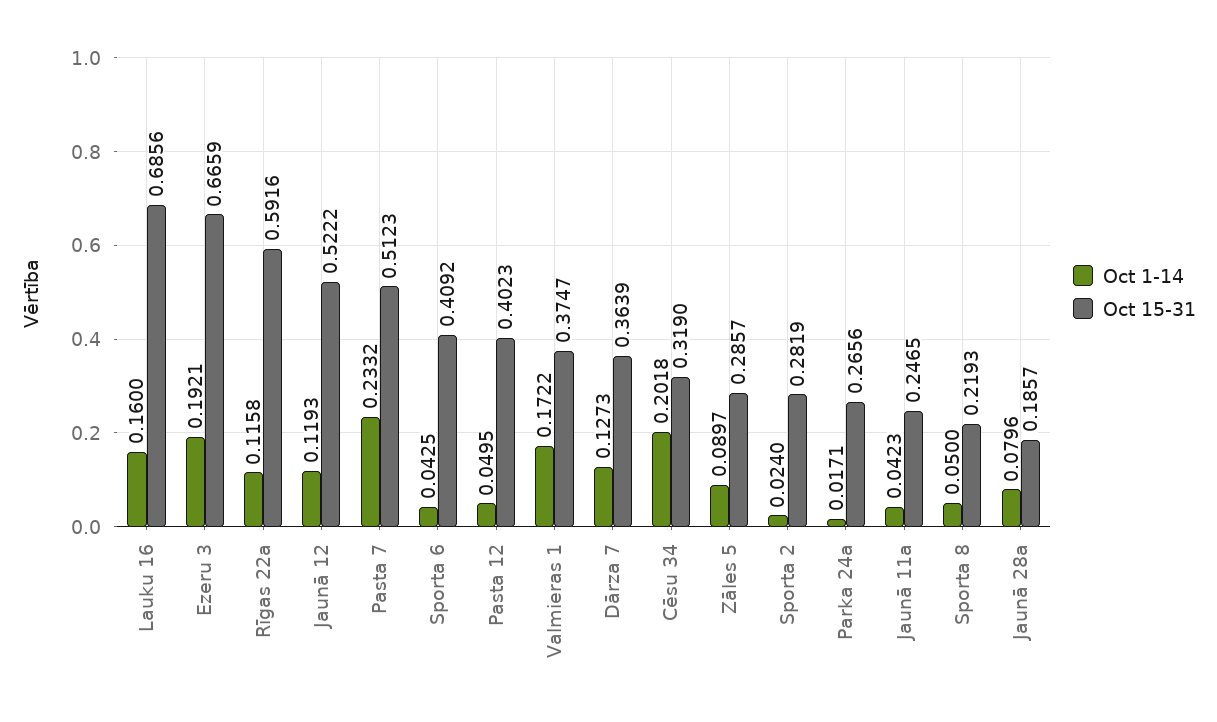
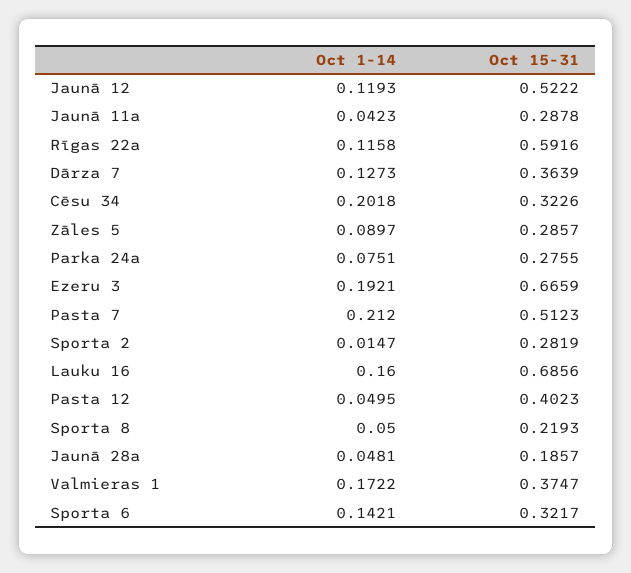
Oct 1-14, Pasta 7: 0.2332 -> 0.212
Oct 1-14, Sporta 6: 0.0425 -> 0.1421
Oct 15-31, Sporta 6: 0.4092 -> 0.3217
Oct 15-31, Cēsu 34: 0.319 -> 0.3226
Oct 1-14, Sporta 2: 0.024 -> 0.0147
Oct 1-14, Parka 24a: 0.0171 -> 0.0751
Oct 15-31, Parka 24a: 0.2656 -> 0.2755
Oct 15-31, Jaunā 11a: 0.2465 -> 0.2878
Oct 1-14, Jaunā 28a: 0.0796 -> 0.0481

